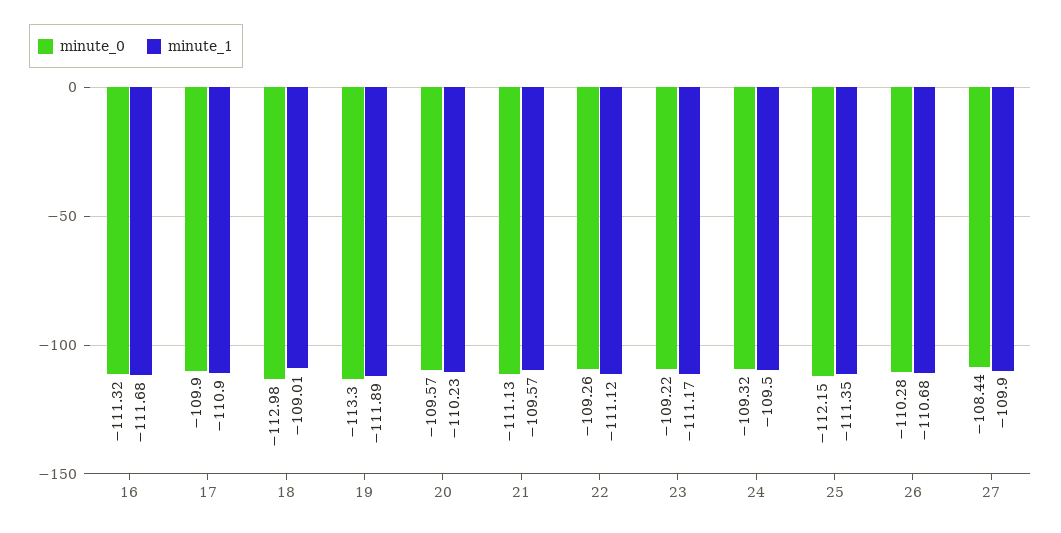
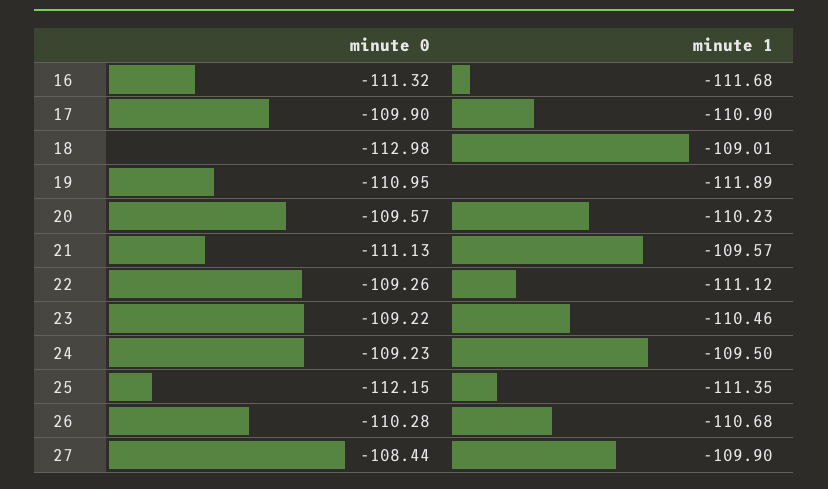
minute_0, 19: -113.3 -> -110.95
minute_1, 23: -111.17 -> -110.46
minute_0, 24: -109.32 -> -109.23

